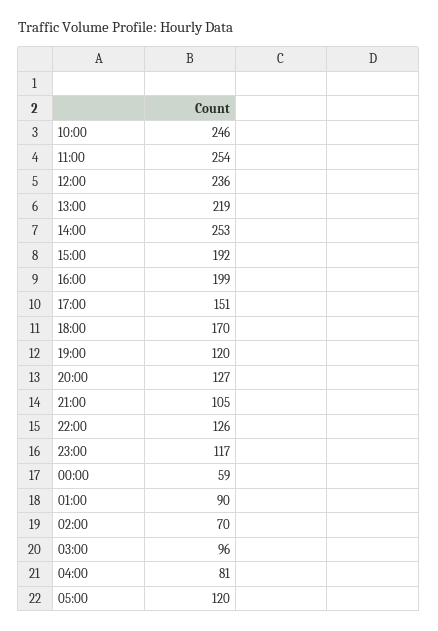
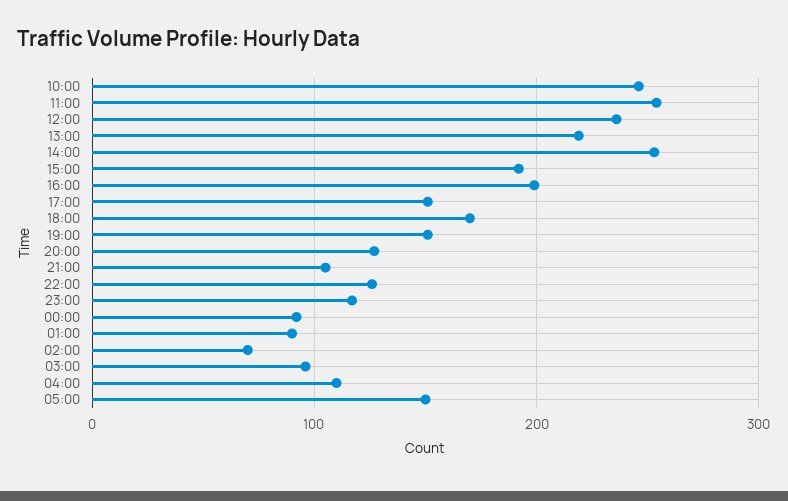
19:00: 120 -> 150
00:00: 59 -> 90
04:00: 81 -> 110
05:00: 120 -> 150

